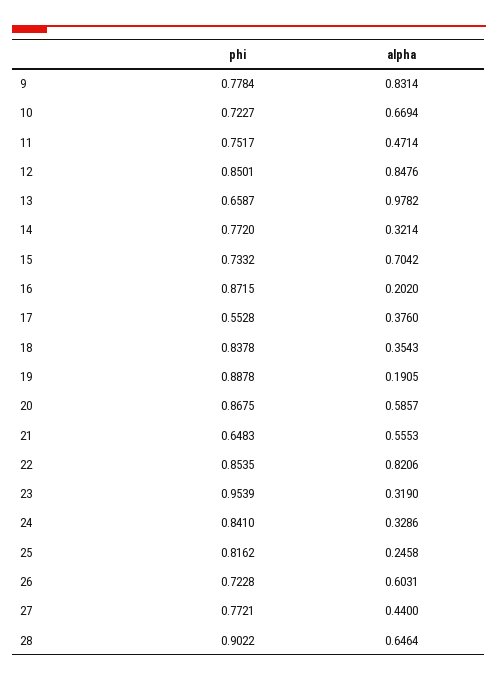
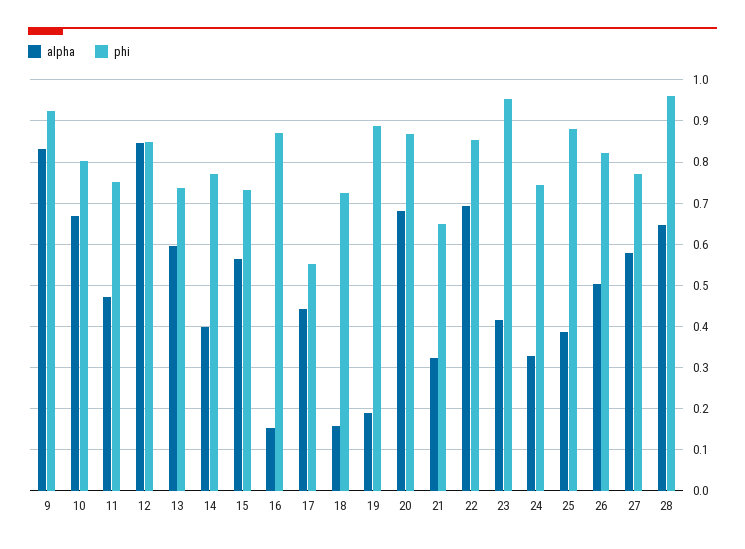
phi, 9: 0.7784 -> 0.92
phi, 10: 0.7227 -> 0.8
phi, 13: 0.6587 -> 0.74
alpha, 13: 0.9782 -> 0.6
alpha, 14: 0.3214 -> 0.4
alpha, 15: 0.7042 -> 0.56
alpha, 16: 0.202 -> 0.16
alpha, 17: 0.376 -> 0.44
phi, 18: 0.8378 -> 0.72
alpha, 18: 0.3543 -> 0.16
alpha, 20: 0.5857 -> 0.68
alpha, 21: 0.5553 -> 0.32
alpha, 22: 0.8206 -> 0.7
alpha, 23: 0.319 -> 0.42
phi, 24: 0.841 -> 0.74
phi, 25: 0.8162 -> 0.88
alpha, 25: 0.2458 -> 0.38
phi, 26: 0.7228 -> 0.82
alpha, 26: 0.6031 -> 0.5
alpha, 27: 0.44 -> 0.58
phi, 28: 0.9022 -> 0.96

